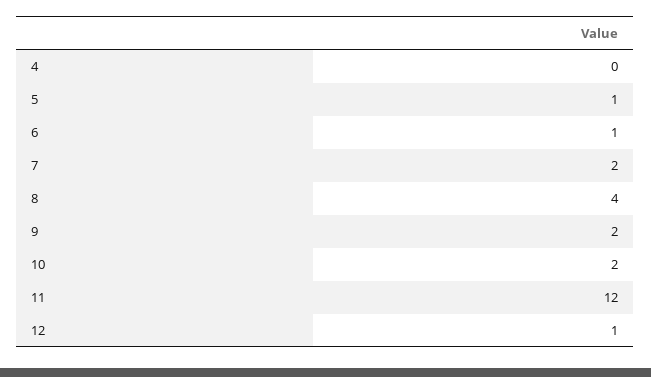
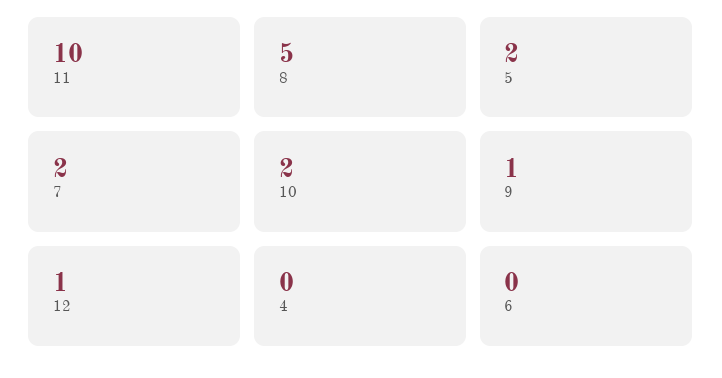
5: 1 -> 2
6: 1 -> 0
8: 4 -> 5
9: 2 -> 1
11: 12 -> 10

